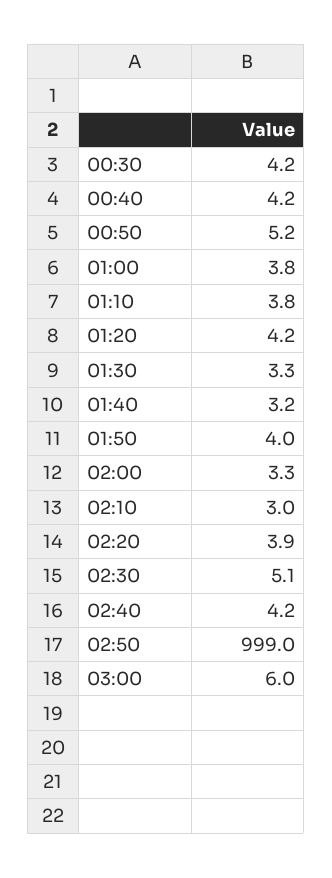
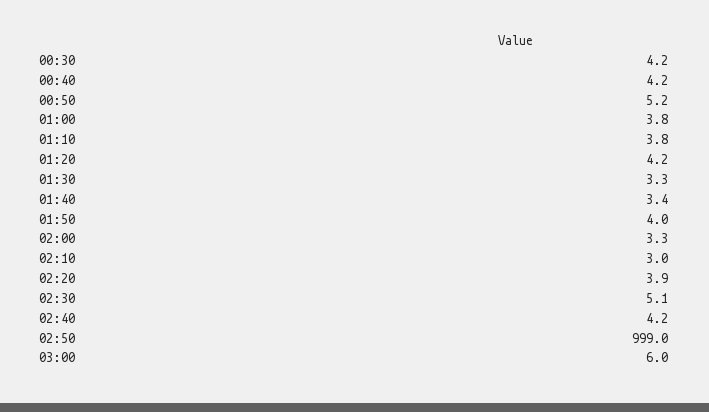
01:40: 3.2 -> 3.4

